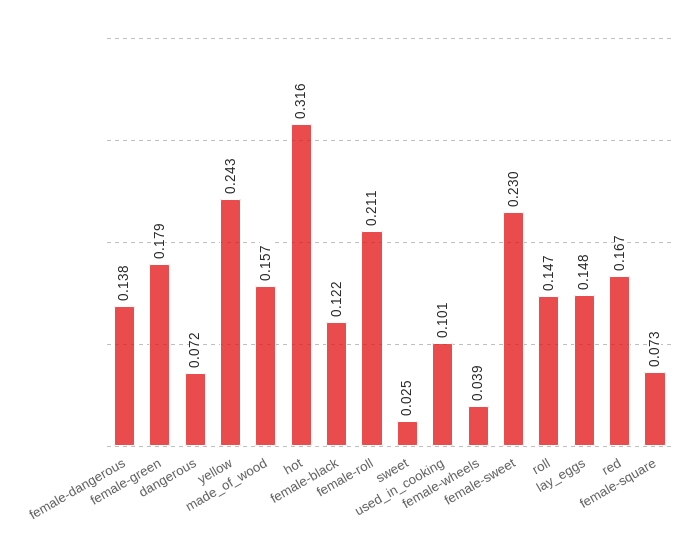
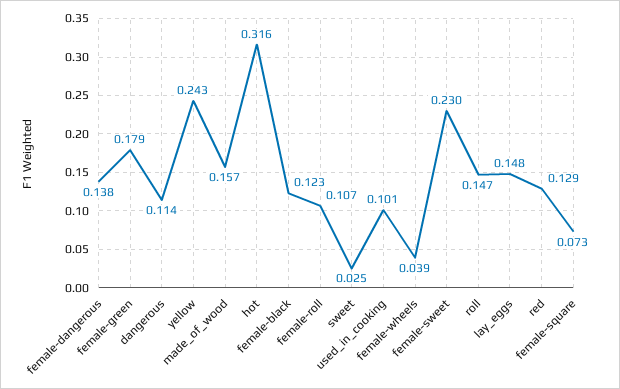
dangerous: 0.072 -> 0.114
female-black: 0.122 -> 0.123
female-roll: 0.211 -> 0.107
red: 0.167 -> 0.129

